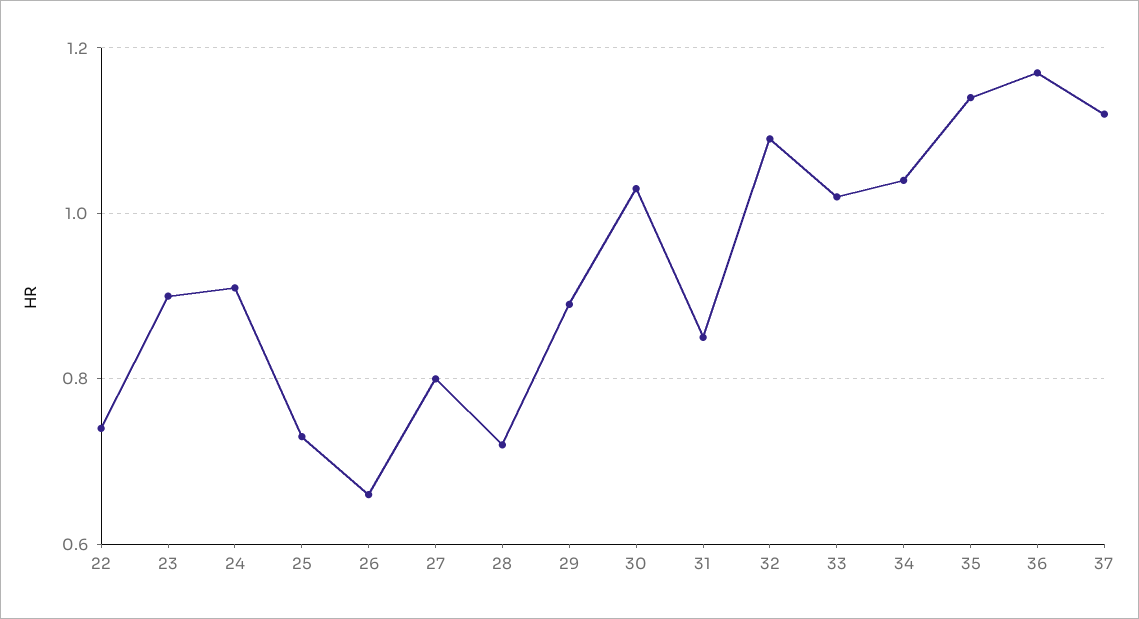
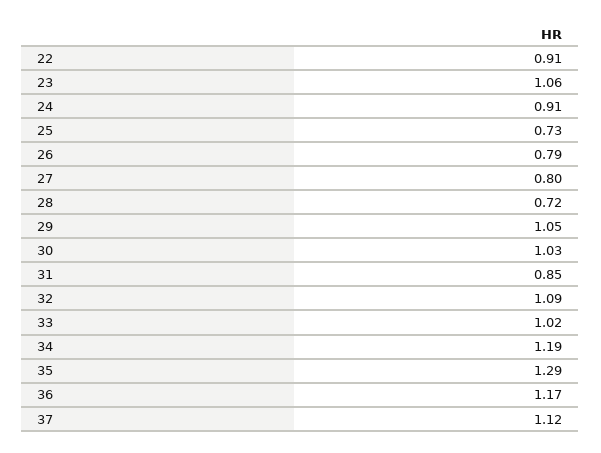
22: 0.75 -> 0.91
23: 0.9 -> 1.06
26: 0.65 -> 0.79
29: 0.9 -> 1.05
34: 1.05 -> 1.19
35: 1.15 -> 1.29

